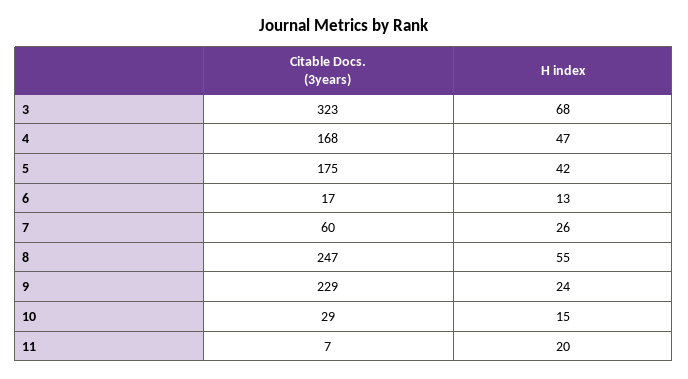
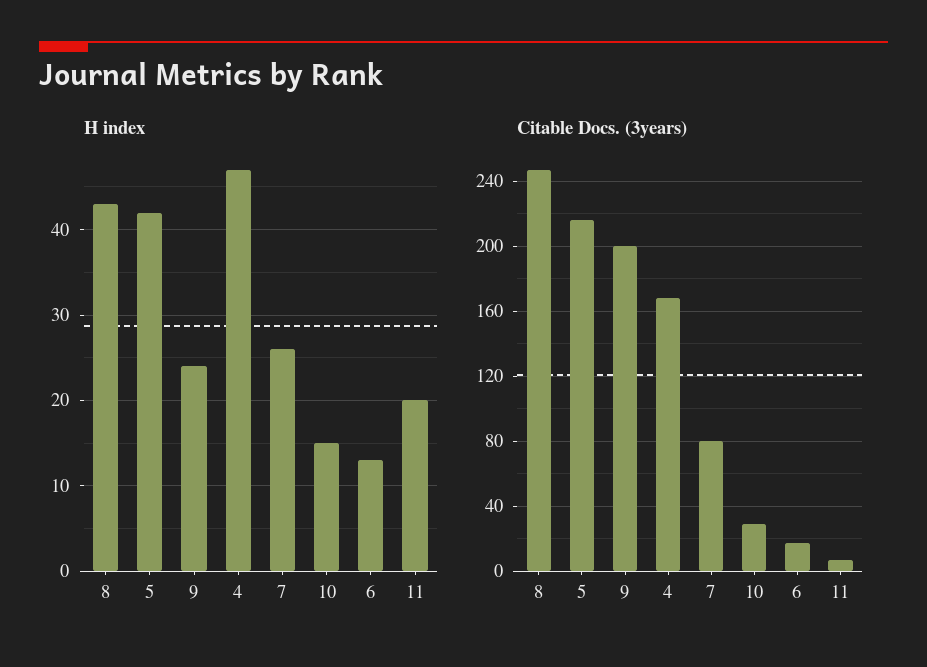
Citable Docs. (3years), 3: 323 -> none
H index, 3: 68 -> none
Citable Docs. (3years), 5: 175 -> 215
Citable Docs. (3years), 7: 60 -> 80
H index, 8: 55 -> 43
Citable Docs. (3years), 9: 229 -> 200

